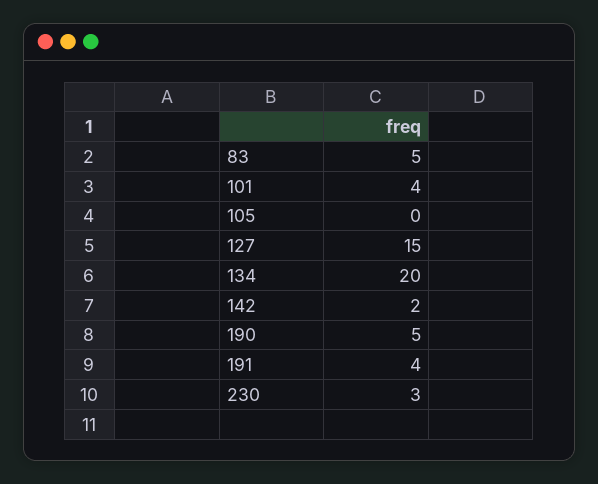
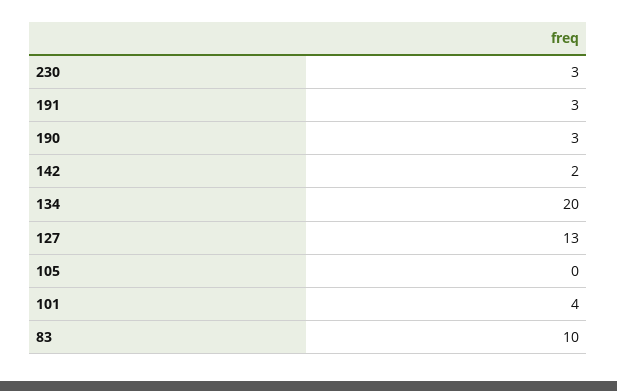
83: 5 -> 10
127: 15 -> 13
190: 5 -> 3
191: 4 -> 3

